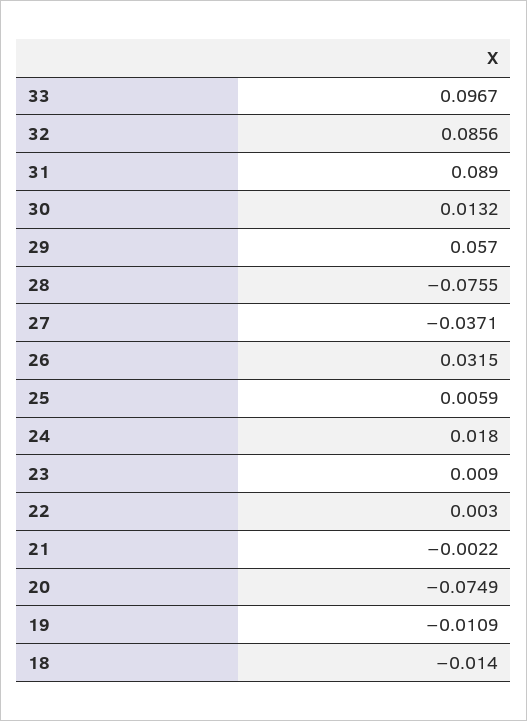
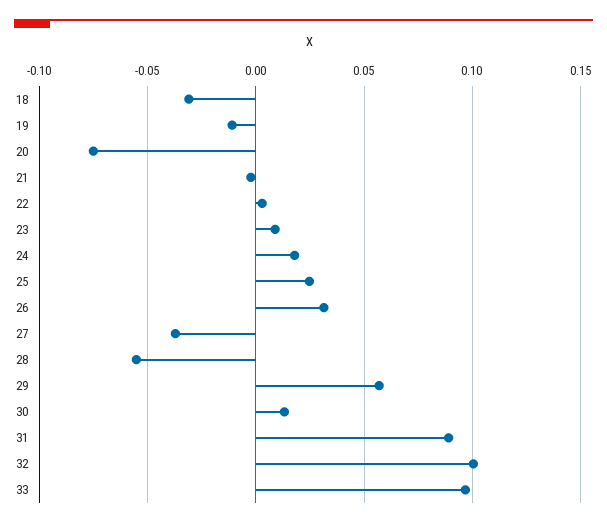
32: 0.0856 -> 0.1
28: -0.0755 -> -0.055
25: 0.0059 -> 0.025
18: -0.014 -> -0.03

